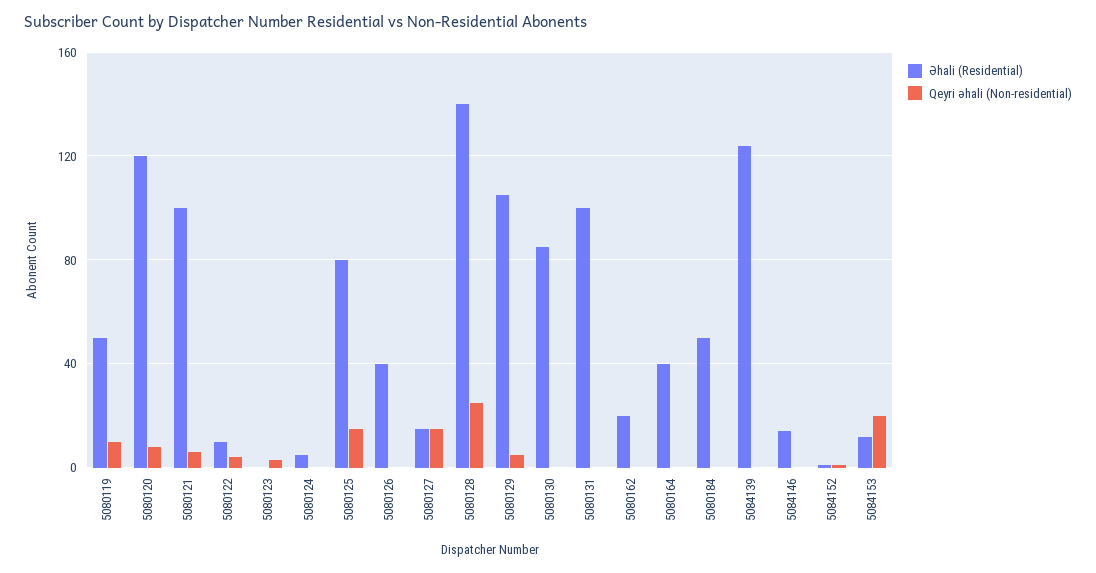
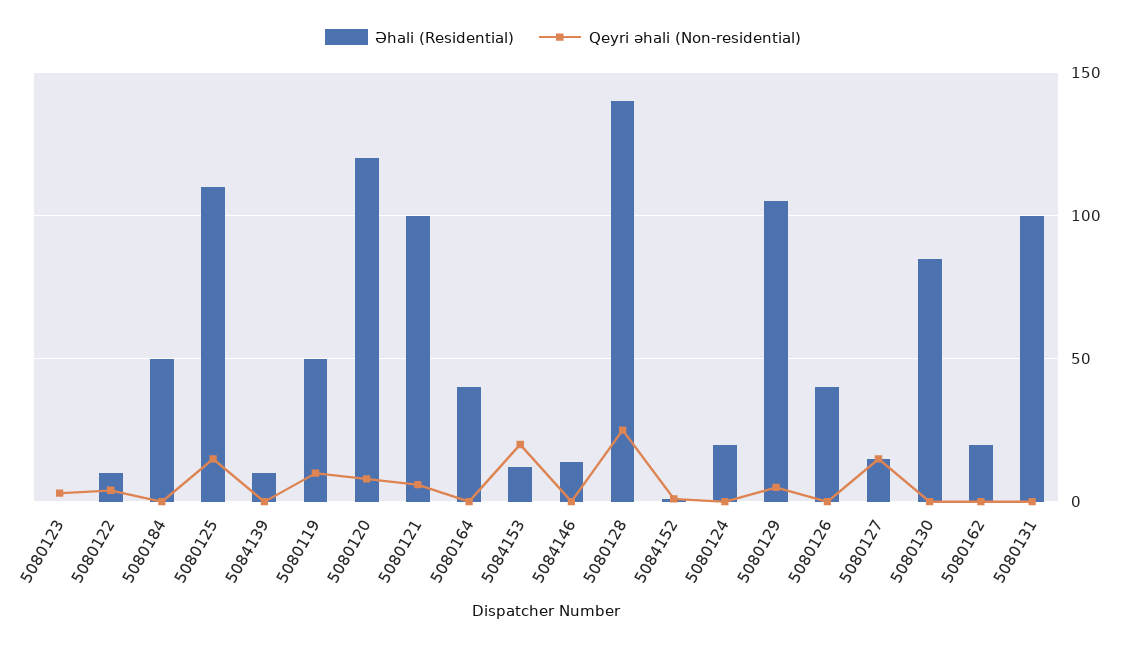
Əhali (Residential), 5080124: 5 -> 20
Əhali (Residential), 5080125: 80 -> 110
Əhali (Residential), 5084139: 125 -> 10

